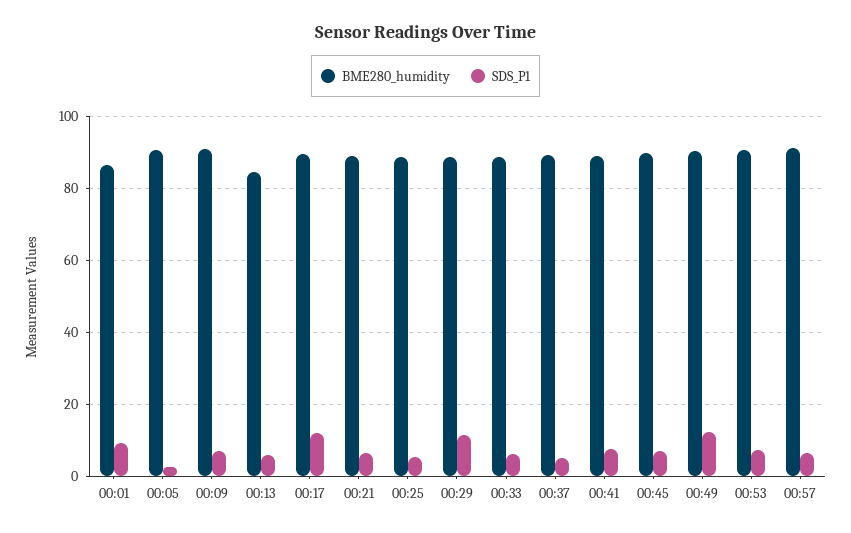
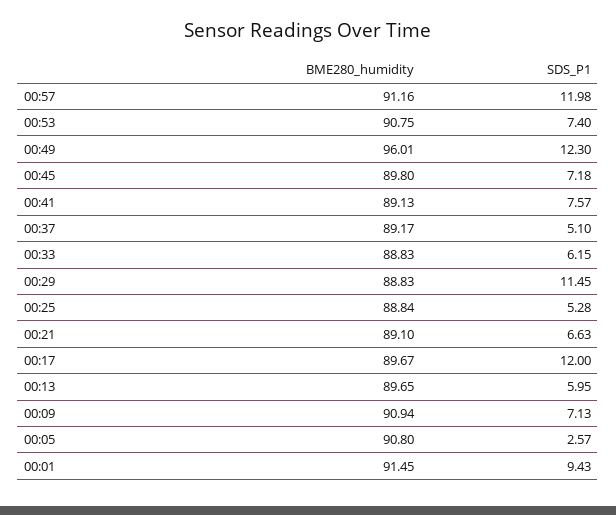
BME280_humidity, 00:01: 86 -> 91.45
BME280_humidity, 00:13: 84 -> 89.65
BME280_humidity, 00:49: 90 -> 96.01
SDS_P1, 00:57: 6 -> 11.98

